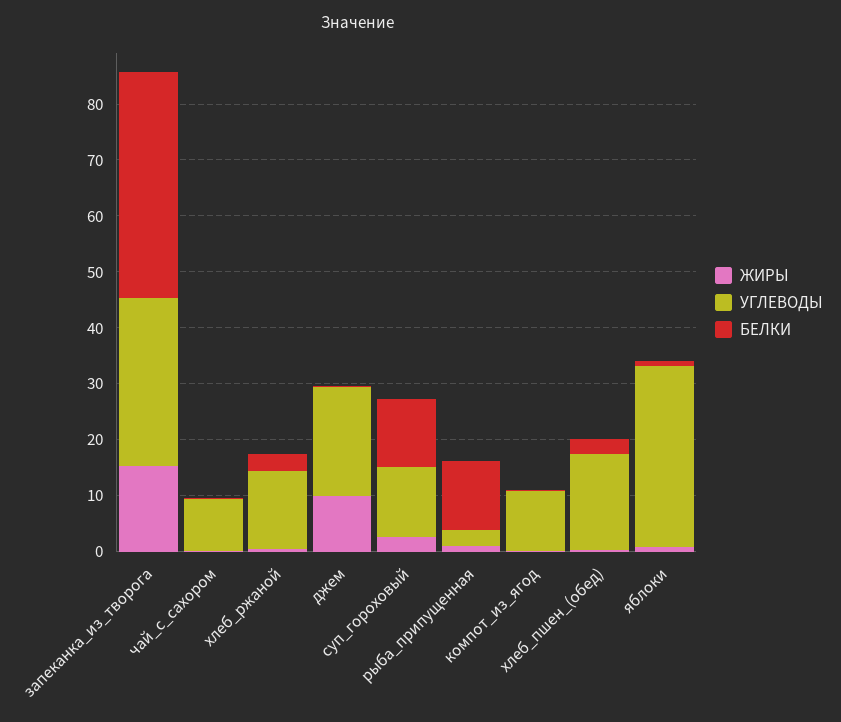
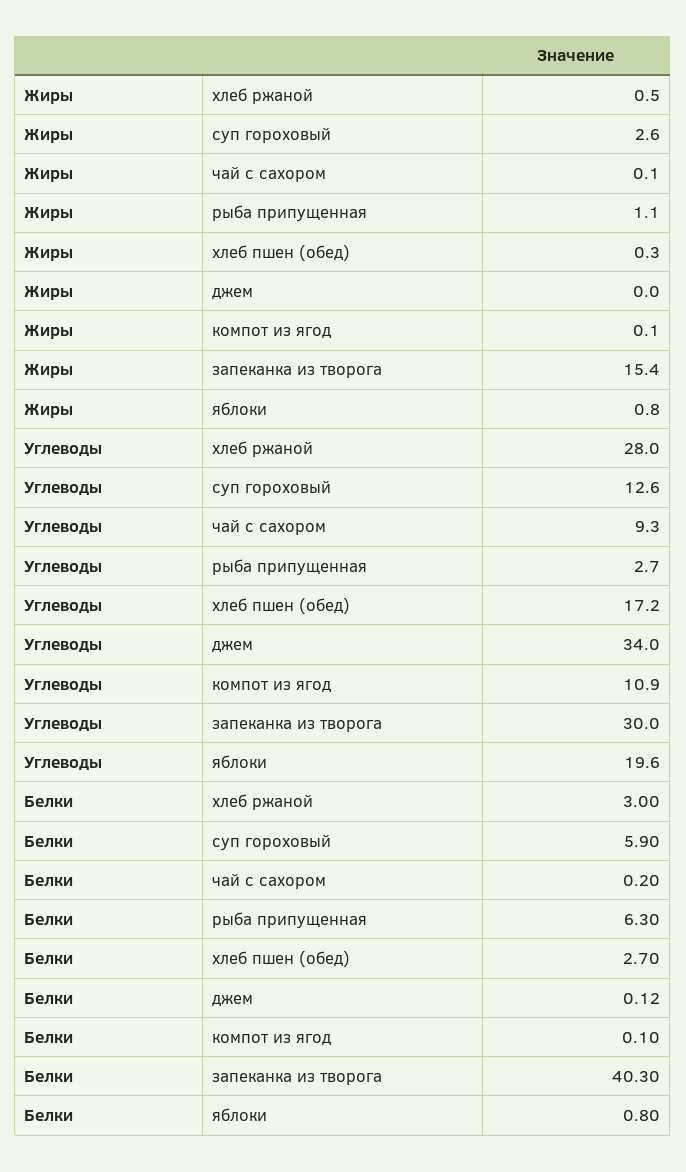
УГЛЕВОДЫ, хлеб_ржаной: 14 -> 28
ЖИРЫ, джем: 10 -> 0
УГЛЕВОДЫ, джем: 20 -> 34
БЕЛКИ, суп_гороховый: 12 -> 5.9
БЕЛКИ, рыба_припущенная: 12 -> 6.3
УГЛЕВОДЫ, яблоки: 32 -> 19.6

